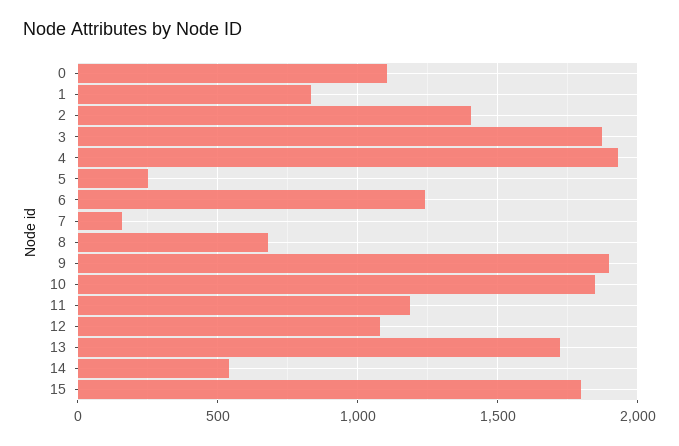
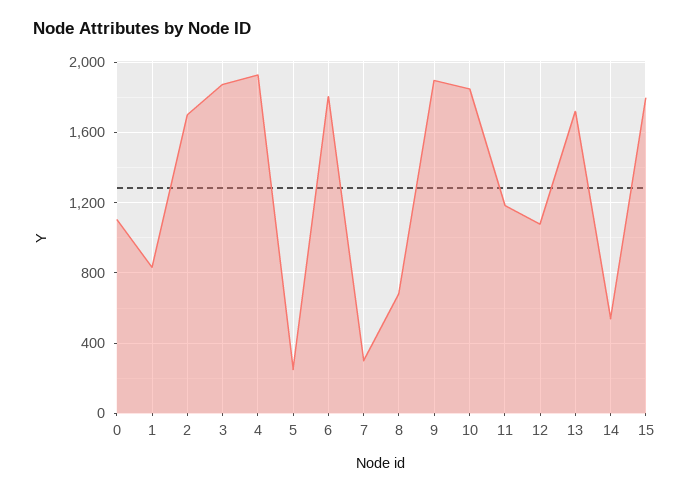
2: 1400 -> 1700
6: 1250 -> 1800
7: 150 -> 300

